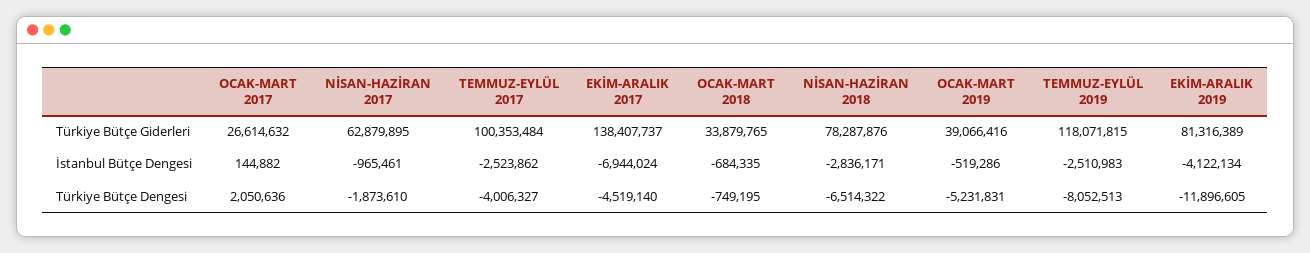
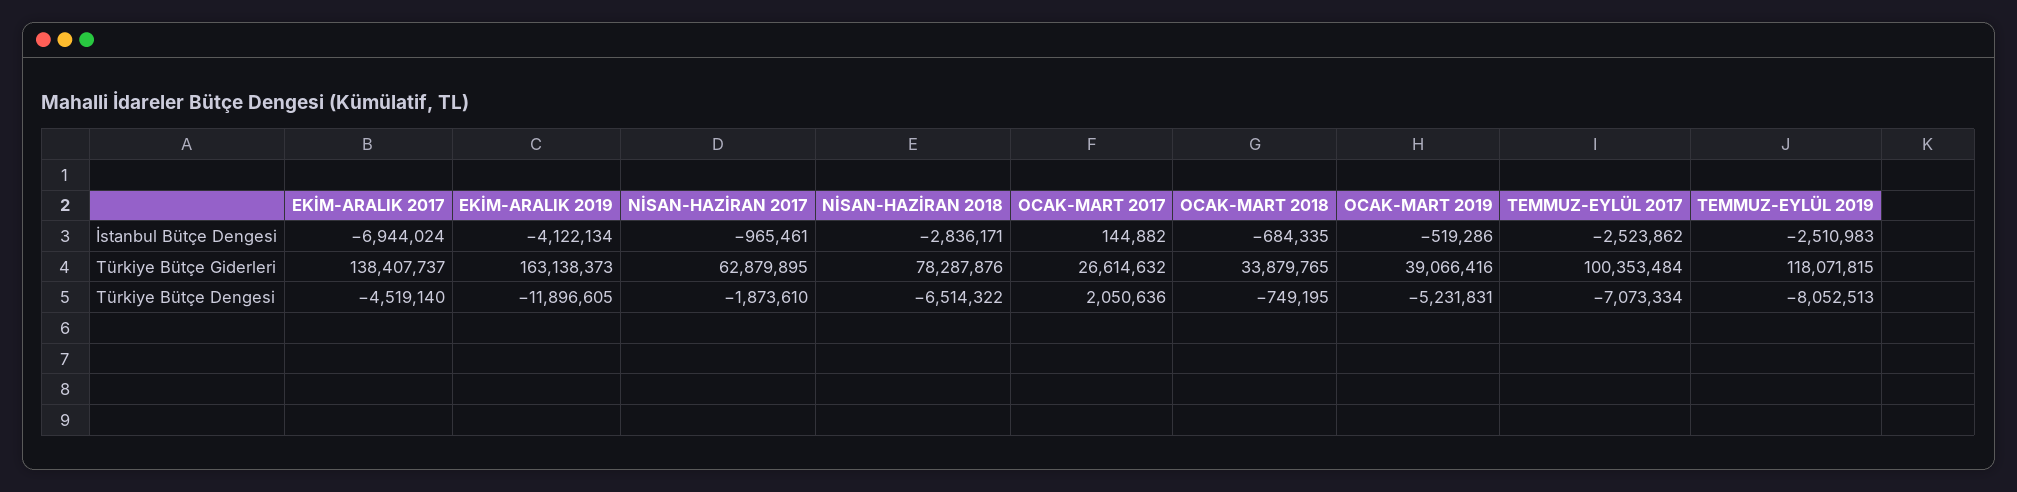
EKİM-ARALIK 2019, Türkiye Bütçe Giderleri: 81316389 -> 163138373
TEMMUZ-EYLÜL 2017, Türkiye Bütçe Dengesi: -4006327 -> -7073334

